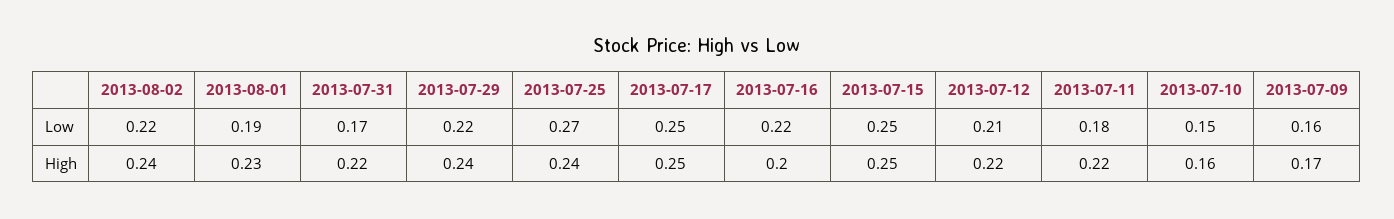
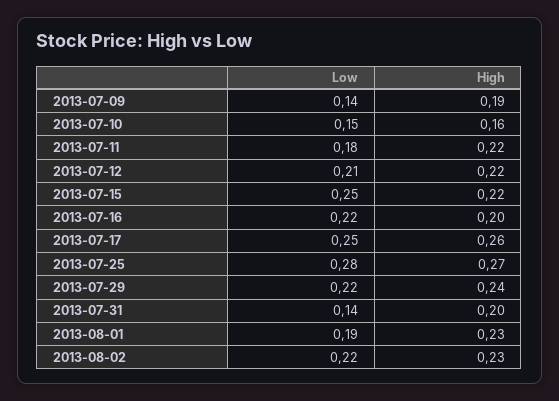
2013-07-31, Low: 0.17 -> 0.14
2013-07-25, Low: 0.27 -> 0.28
2013-07-09, Low: 0.16 -> 0.14
2013-08-02, High: 0.24 -> 0.23
2013-07-31, High: 0.22 -> 0.2
2013-07-25, High: 0.24 -> 0.27
2013-07-17, High: 0.25 -> 0.26
2013-07-15, High: 0.25 -> 0.22
2013-07-09, High: 0.17 -> 0.19

